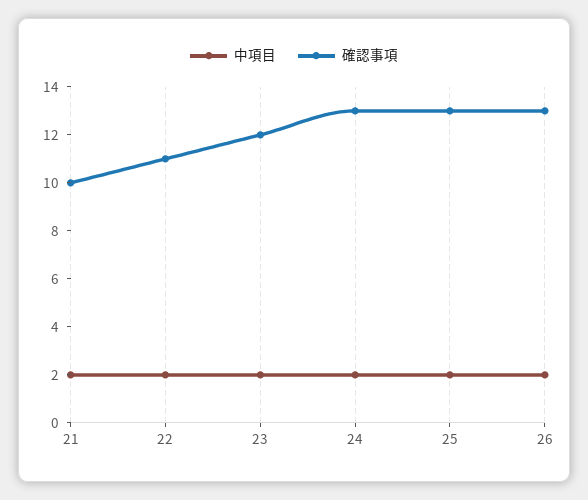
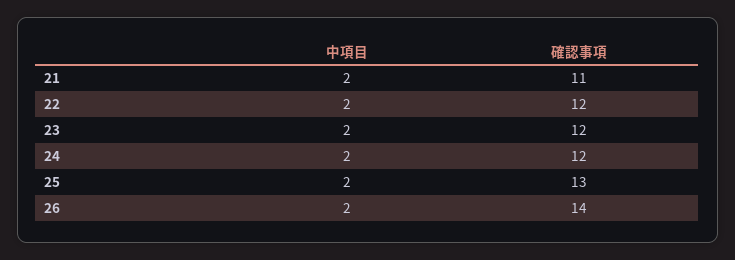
確認事項, 21: 10 -> 11
確認事項, 22: 11 -> 12
確認事項, 24: 13 -> 12
確認事項, 26: 13 -> 14

